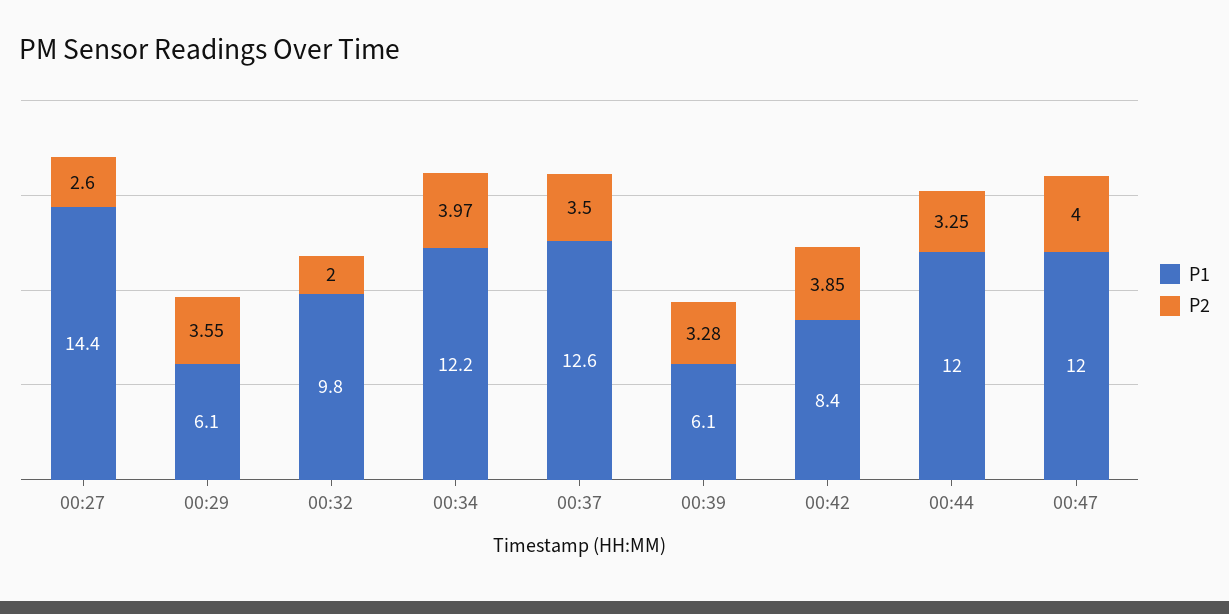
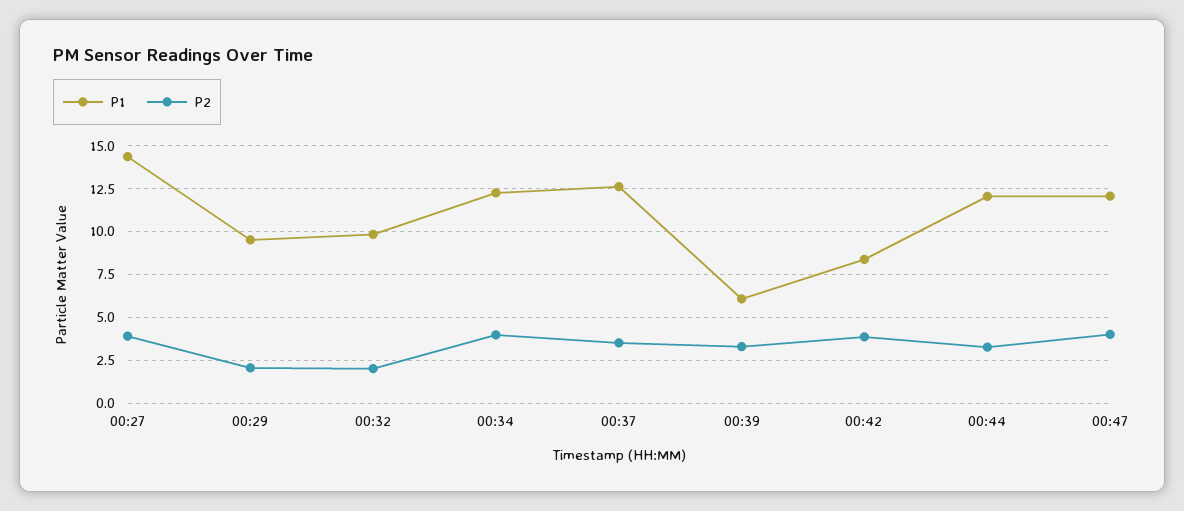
P2, 00:27: 2.6 -> 4
P1, 00:29: 6.1 -> 9.5
P2, 00:29: 3.55 -> 2

